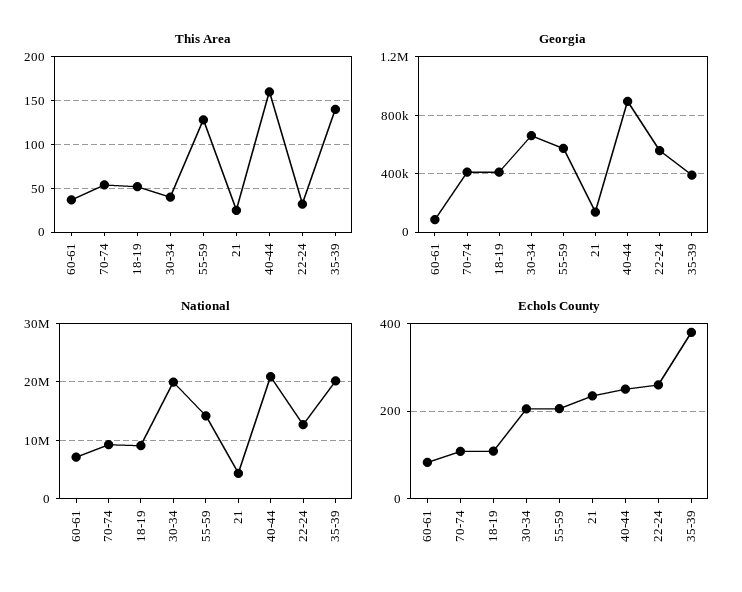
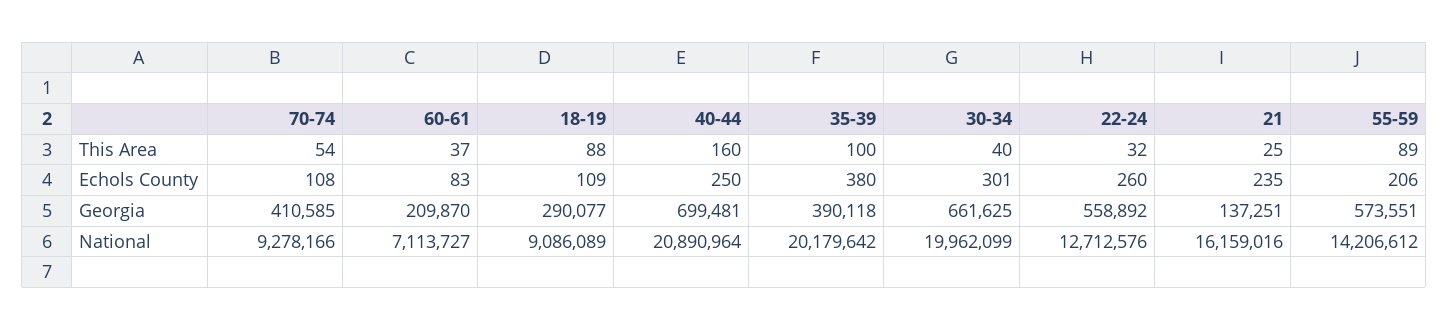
This Area, 18-19: 50 -> 88
This Area, 55-59: 130 -> 89
This Area, 35-39: 140 -> 100
Georgia, 60-61: 100000 -> 209870
Georgia, 18-19: 400000 -> 290077
Georgia, 40-44: 900000 -> 699481
National, 21: 4000000 -> 16159016
Echols County, 30-34: 200 -> 301

